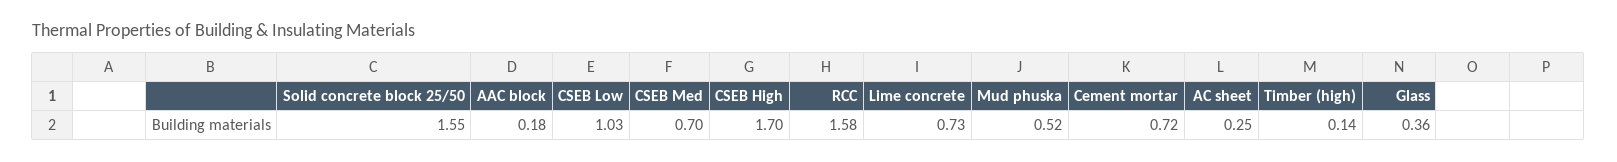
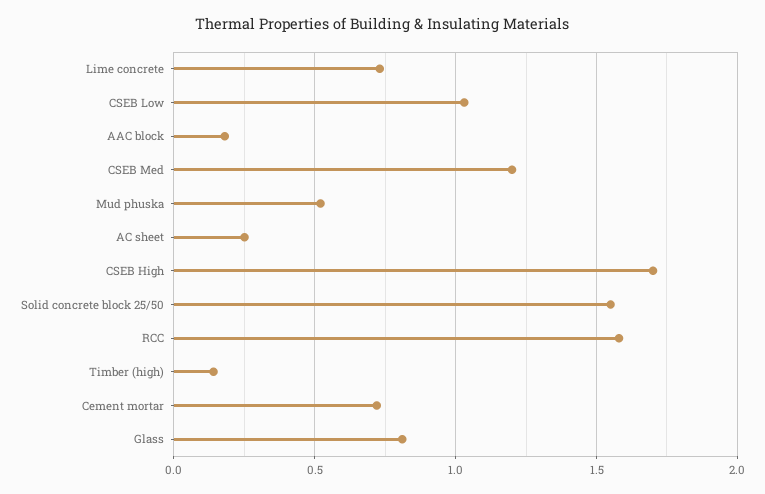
CSEB Med: 0.7 -> 1.2
Glass: 0.36 -> 0.8

